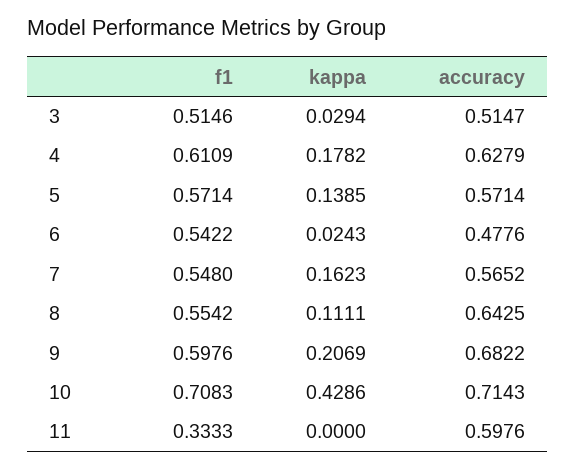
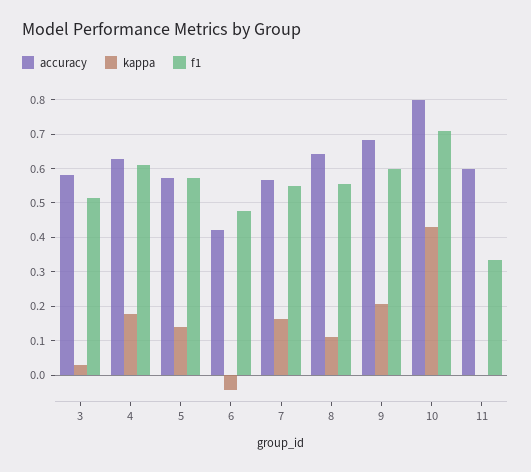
accuracy, 3: 0.5147 -> 0.58
f1, 6: 0.5422 -> 0.48
kappa, 6: 0.0243 -> -0.04
accuracy, 6: 0.4776 -> 0.42
accuracy, 10: 0.7143 -> 0.8

